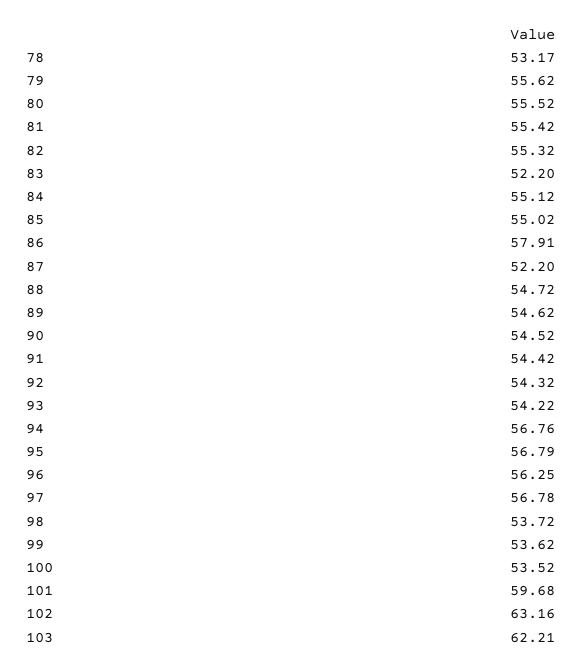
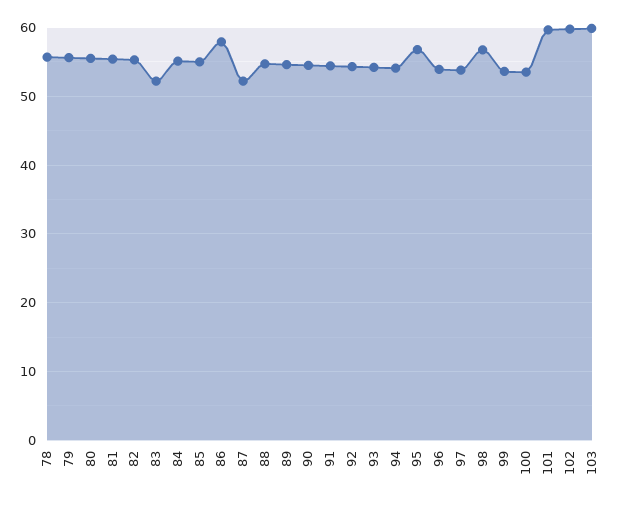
78: 53.17 -> 56
94: 56.76 -> 54
96: 56.25 -> 54
97: 56.78 -> 54
98: 53.72 -> 57
102: 63.16 -> 60
103: 62.21 -> 60

